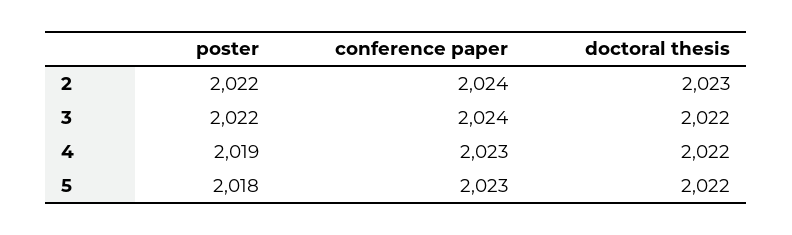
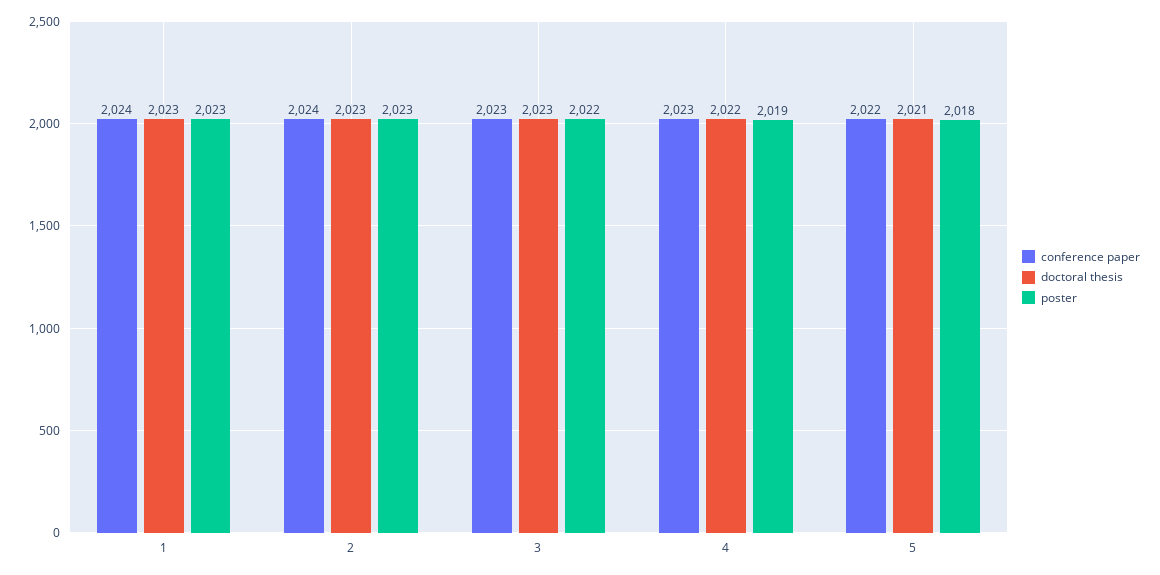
poster, 2: 2022 -> 2023
conference paper, 3: 2024 -> 2023
doctoral thesis, 3: 2022 -> 2023
conference paper, 5: 2023 -> 2022
doctoral thesis, 5: 2022 -> 2021
conference paper, 1: none -> 2024
doctoral thesis, 1: none -> 2023
poster, 1: none -> 2023

